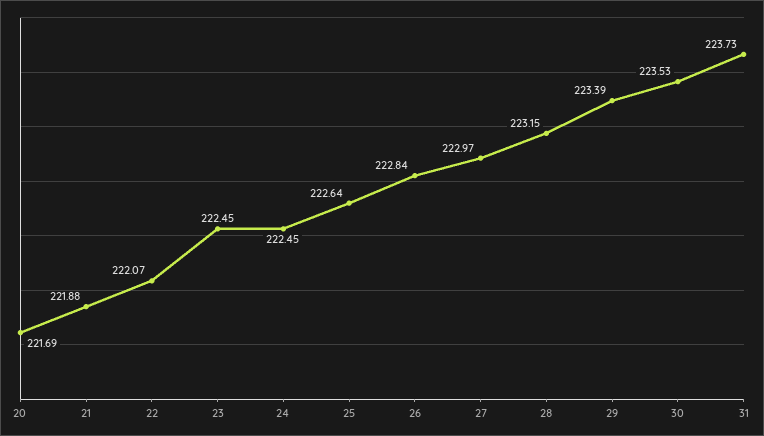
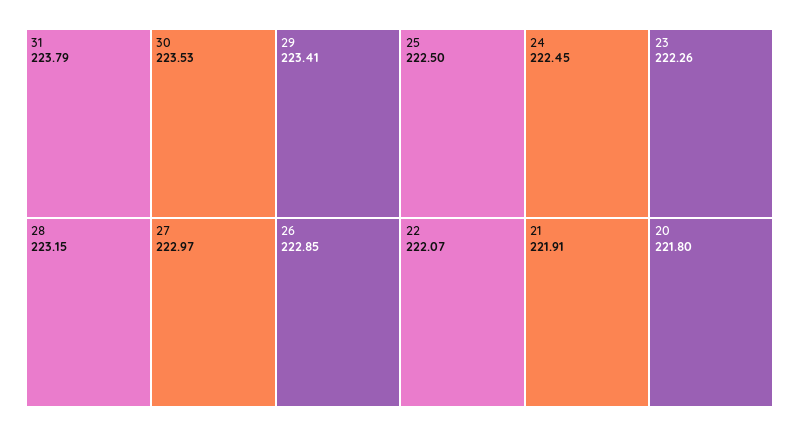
20: 221.69 -> 221.8
21: 221.88 -> 221.91
23: 222.45 -> 222.26
25: 222.64 -> 222.5
26: 222.84 -> 222.85
29: 223.39 -> 223.41
31: 223.73 -> 223.79

